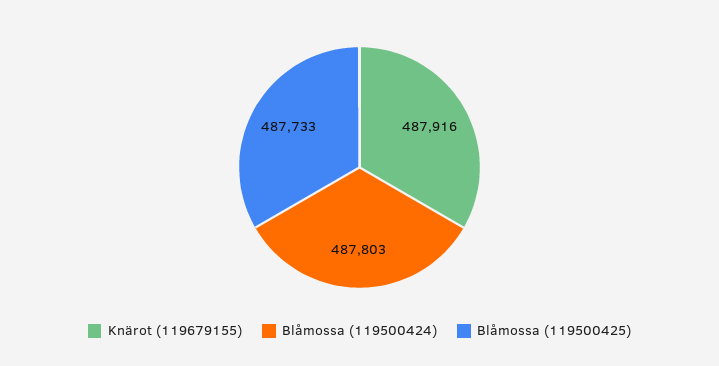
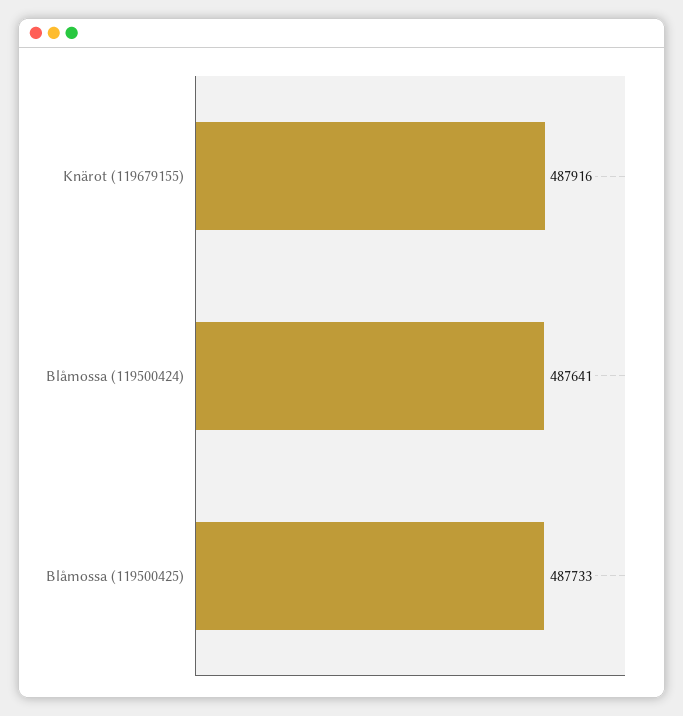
Blåmossa (119500424): 487803 -> 487641

